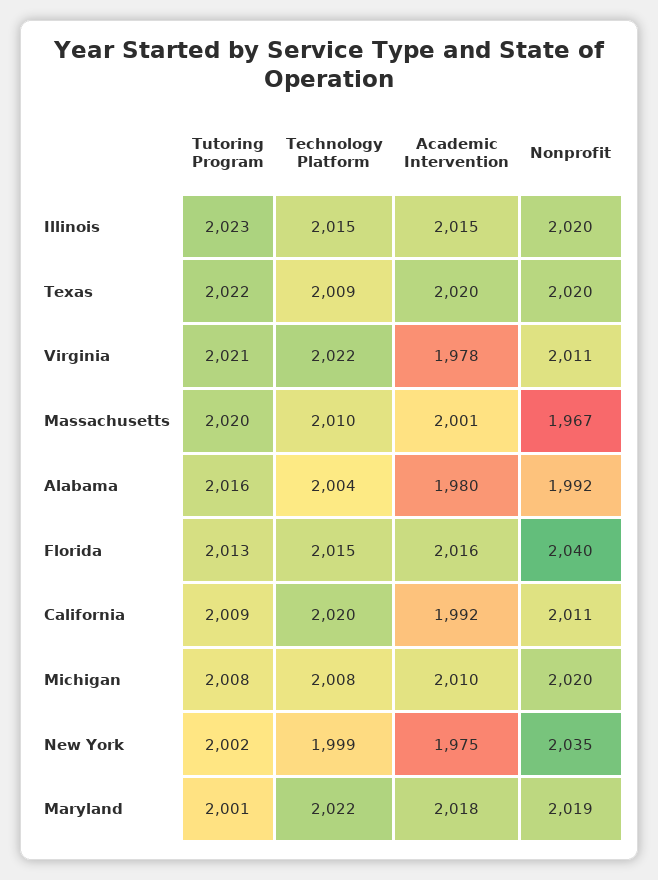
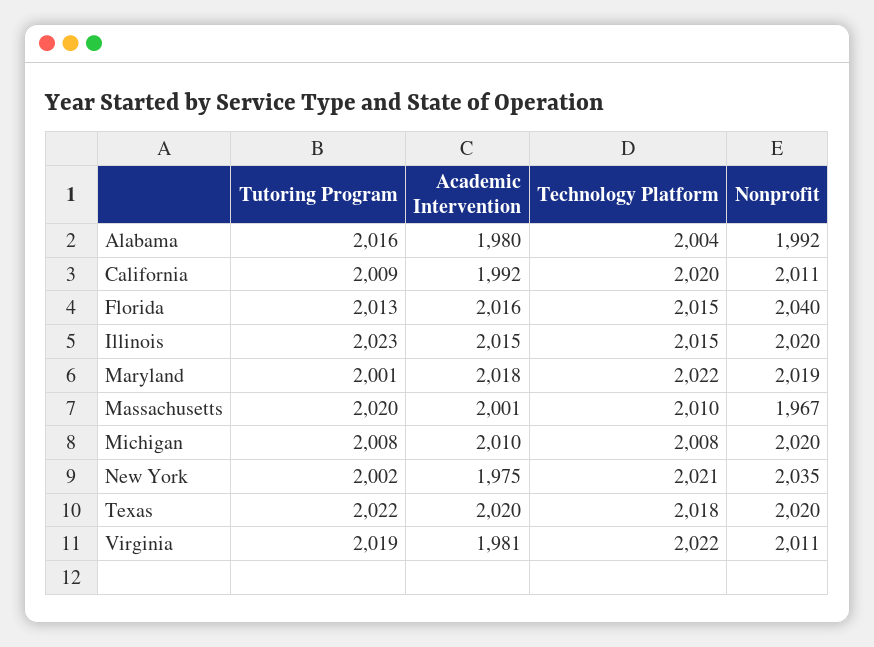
Technology Platform, Texas: 2009 -> 2018
Tutoring Program, Virginia: 2021 -> 2019
Academic Intervention, Virginia: 1978 -> 1981
Technology Platform, New York: 1999 -> 2021

